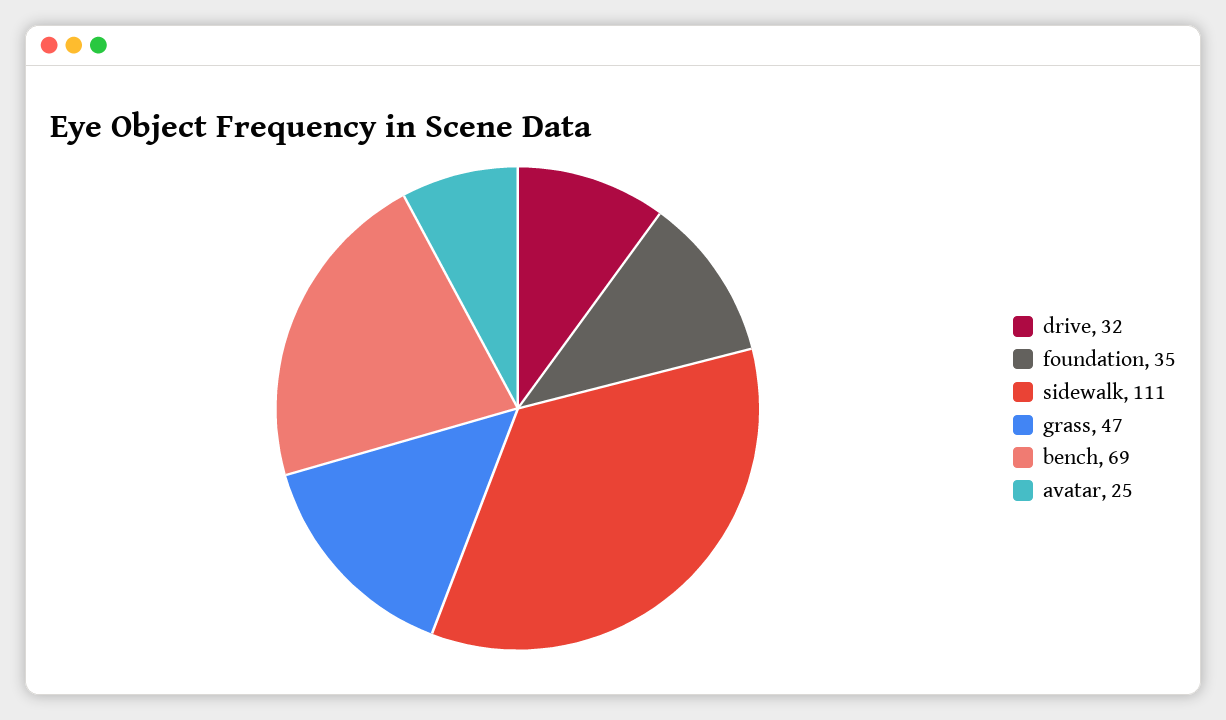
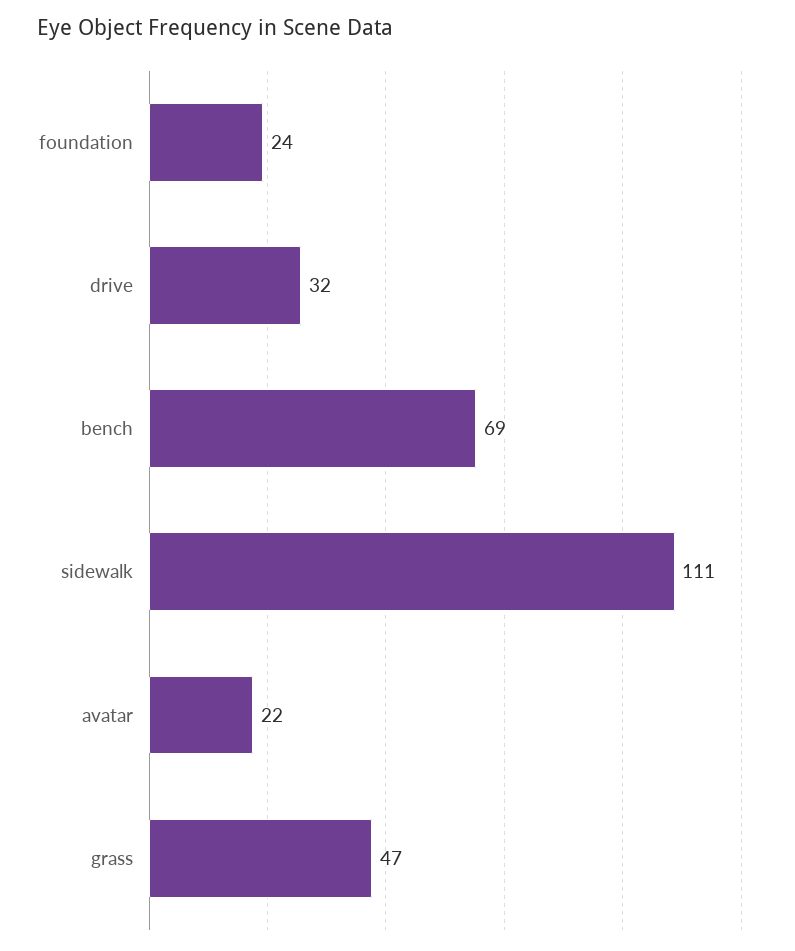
foundation: 35 -> 24
avatar: 25 -> 22

